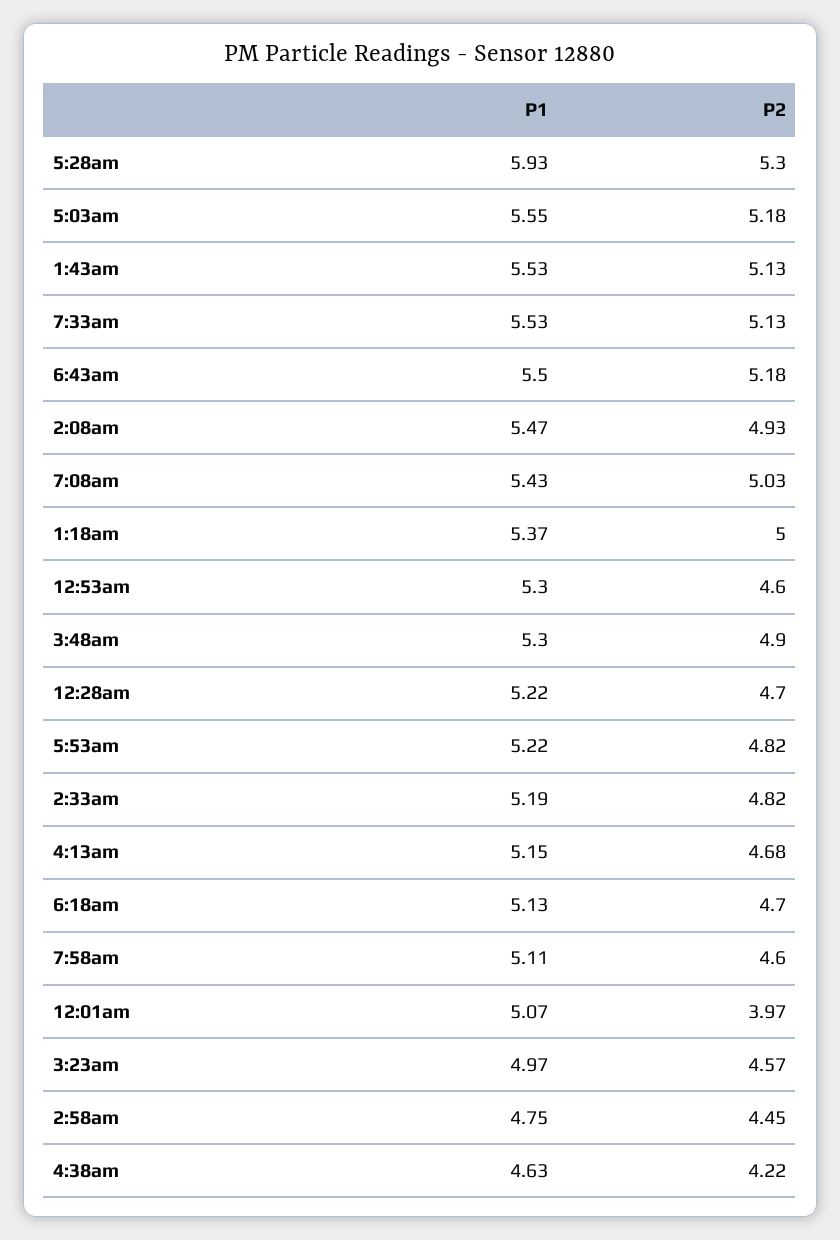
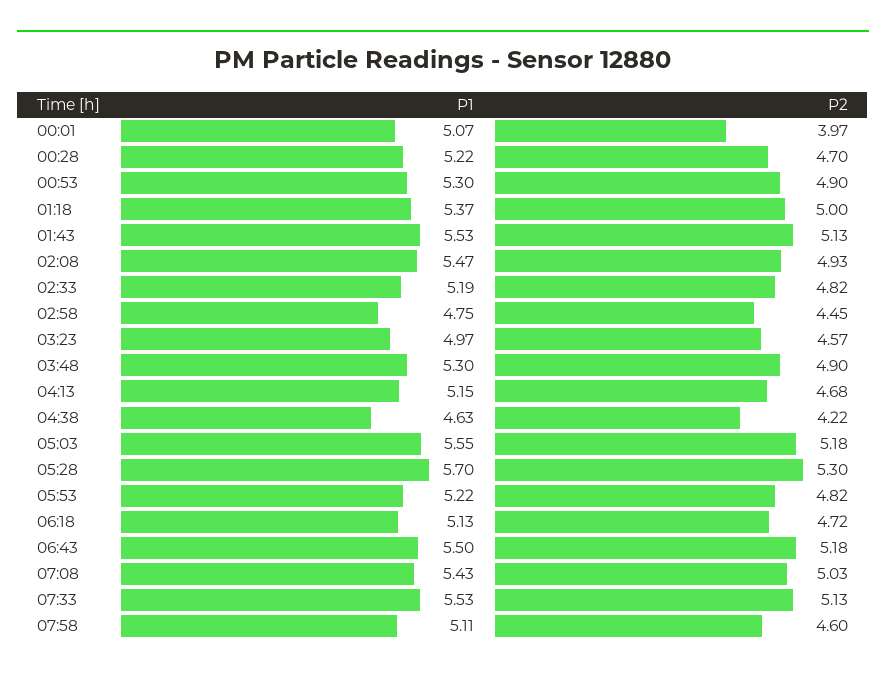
P1, 5:28am: 5.93 -> 5.7
P2, 12:53am: 4.6 -> 4.9
P2, 6:18am: 4.7 -> 4.72

